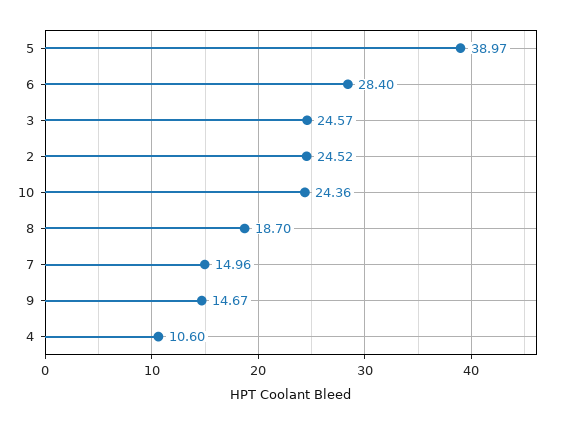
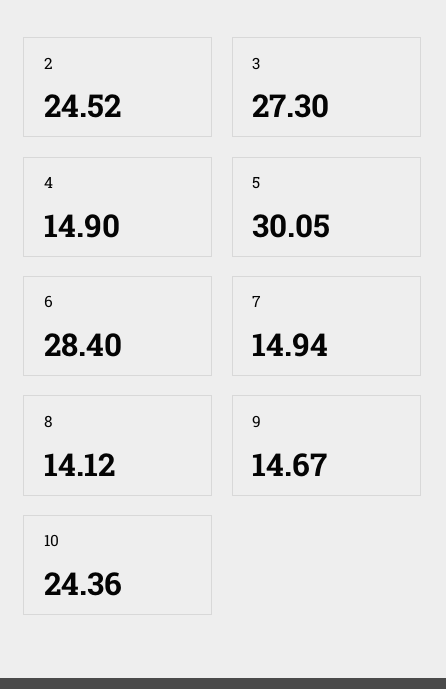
5: 38.97 -> 30.05
3: 24.57 -> 27.3
8: 18.7 -> 14.12
7: 14.96 -> 14.94
4: 10.6 -> 14.9

